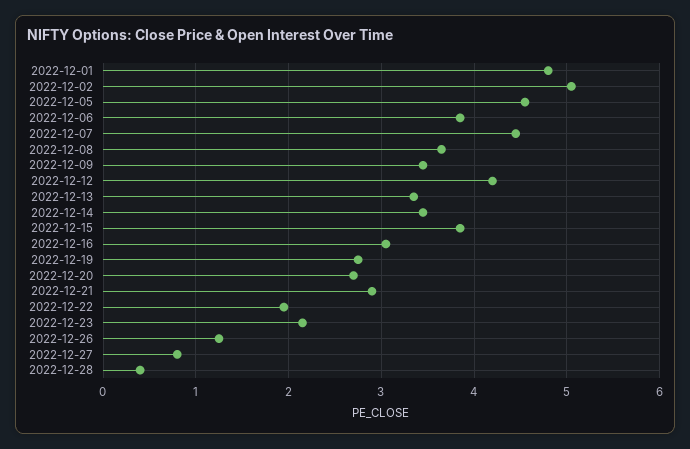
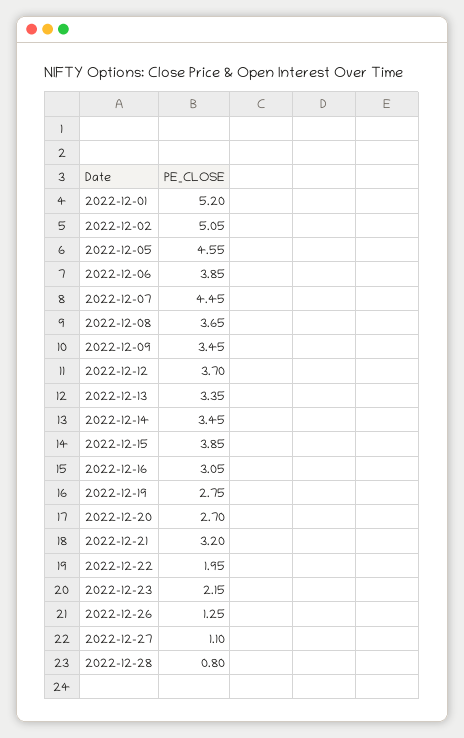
2022-12-01: 4.8 -> 5.2
2022-12-12: 4.2 -> 3.7
2022-12-21: 2.9 -> 3.2
2022-12-27: 0.8 -> 1.1
2022-12-28: 0.4 -> 0.8

